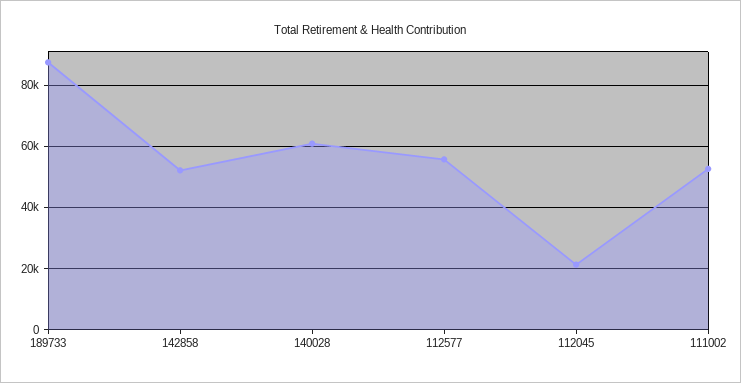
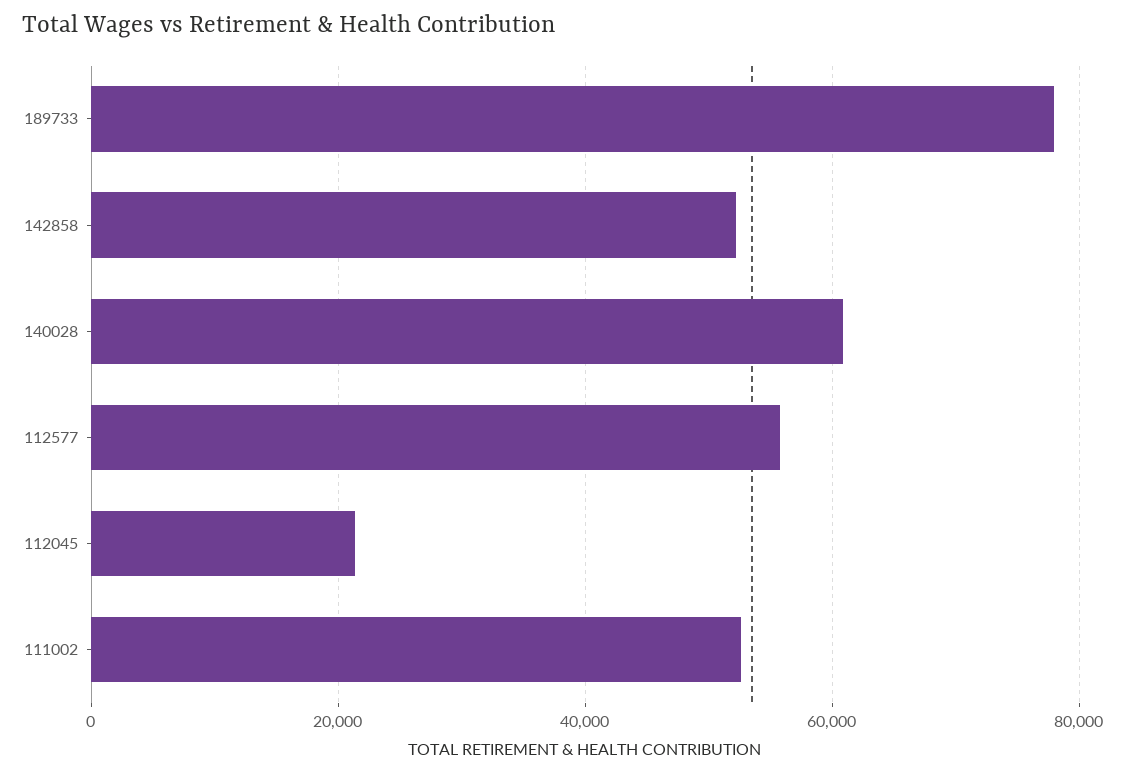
189733: 88000 -> 78000

